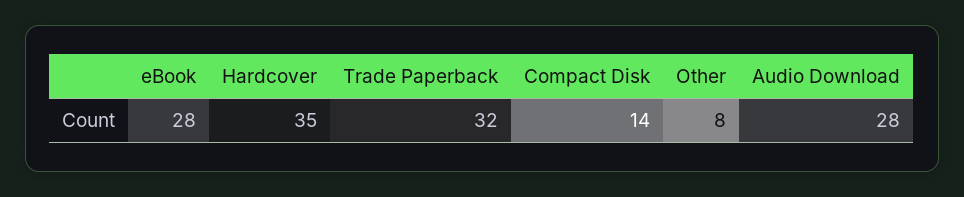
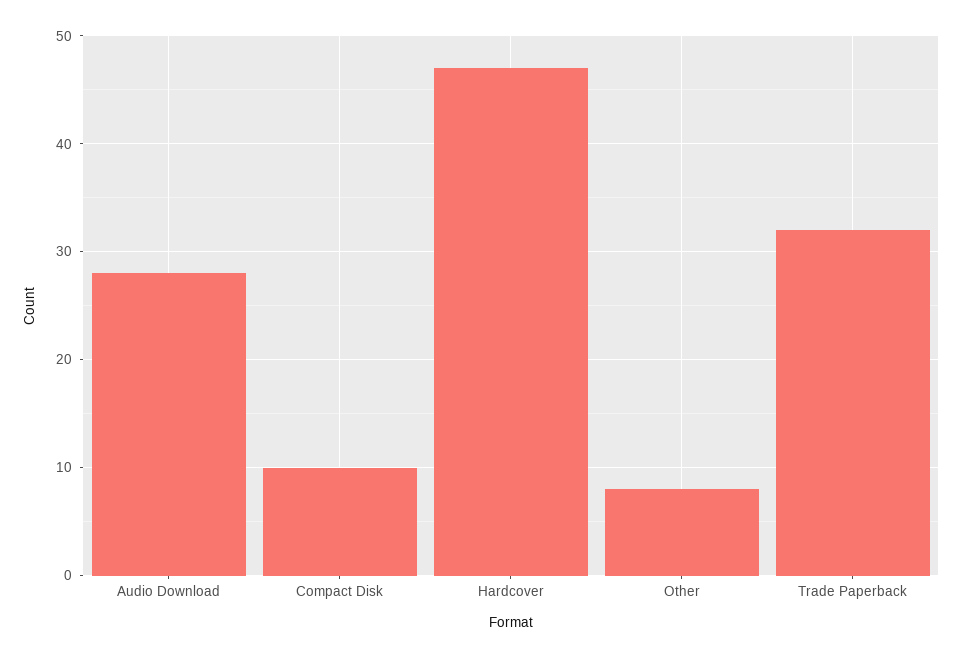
eBook: 28 -> none
Hardcover: 35 -> 47
Compact Disk: 14 -> 10

